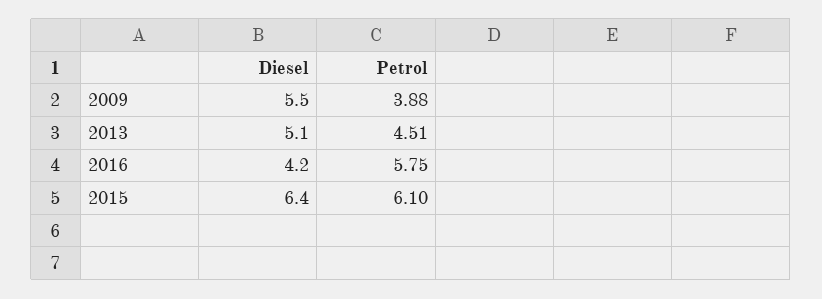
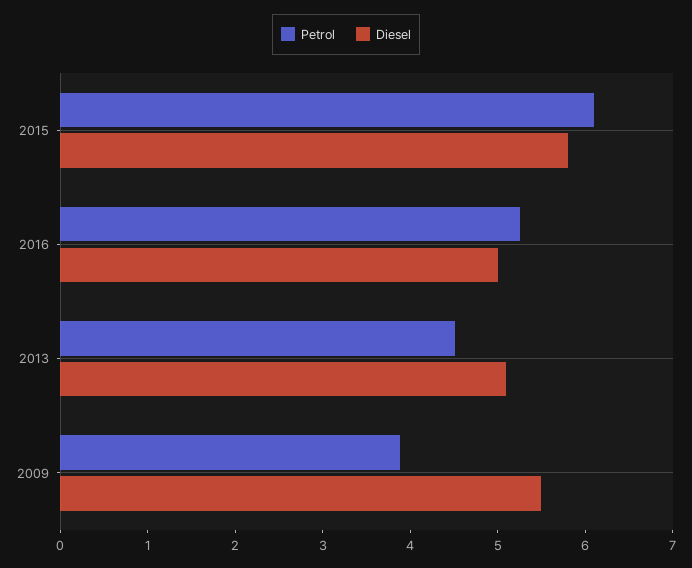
Diesel, 2016: 4.2 -> 5
Petrol, 2016: 5.75 -> 5.2
Diesel, 2015: 6.4 -> 5.8

